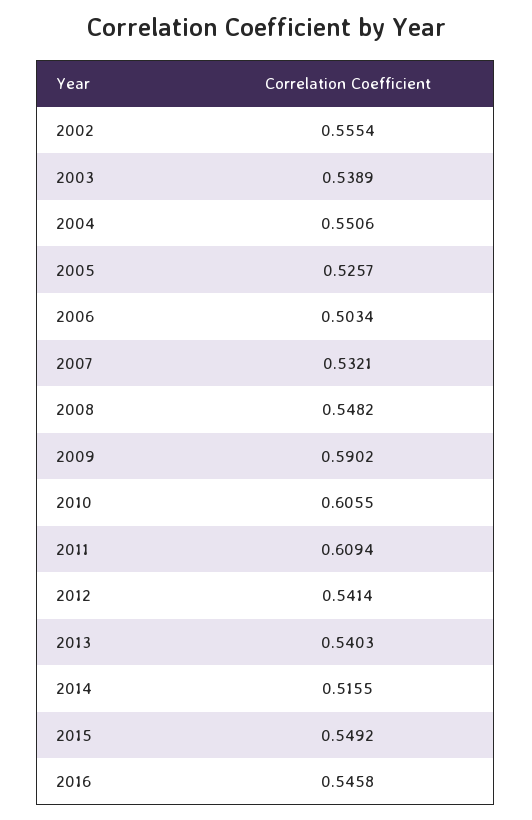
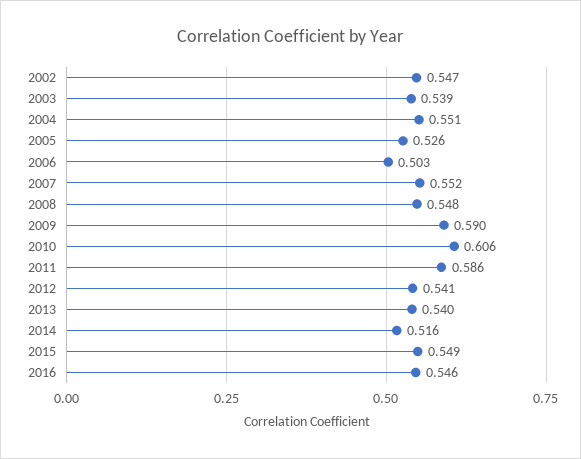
2002: 0.5554 -> 0.547
2007: 0.5321 -> 0.552
2011: 0.6094 -> 0.586

